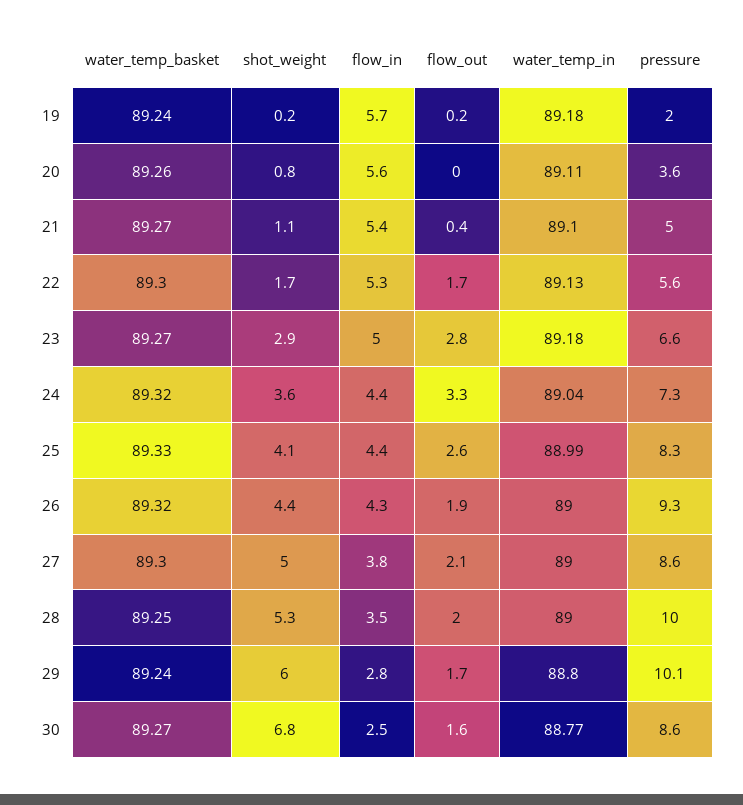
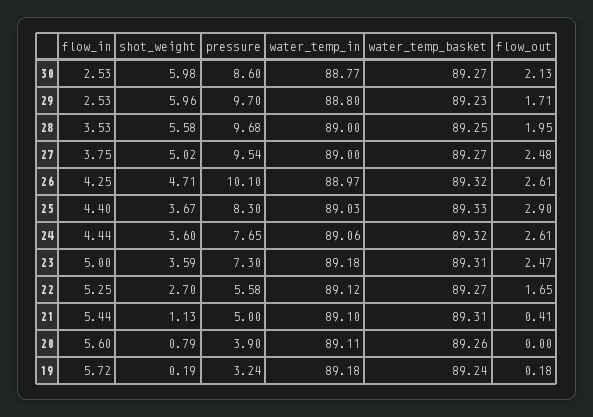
pressure, 19: 2 -> 3.24
pressure, 20: 3.6 -> 3.9
water_temp_basket, 21: 89.27 -> 89.31
water_temp_basket, 22: 89.3 -> 89.27
shot_weight, 22: 1.7 -> 2.7
water_temp_in, 22: 89.13 -> 89.12
water_temp_basket, 23: 89.27 -> 89.31
shot_weight, 23: 2.9 -> 3.59
flow_out, 23: 2.8 -> 2.47
pressure, 23: 6.6 -> 7.3
flow_out, 24: 3.3 -> 2.61
water_temp_in, 24: 89.04 -> 89.06
pressure, 24: 7.3 -> 7.65
shot_weight, 25: 4.1 -> 3.67
flow_out, 25: 2.6 -> 2.9
water_temp_in, 25: 88.99 -> 89.03
shot_weight, 26: 4.4 -> 4.71
flow_out, 26: 1.9 -> 2.61
water_temp_in, 26: 89 -> 88.97
pressure, 26: 9.3 -> 10.1
water_temp_basket, 27: 89.3 -> 89.27
flow_out, 27: 2.1 -> 2.48
pressure, 27: 8.6 -> 9.54
shot_weight, 28: 5.3 -> 5.58
pressure, 28: 10 -> 9.68
water_temp_basket, 29: 89.24 -> 89.23
flow_in, 29: 2.8 -> 2.53
pressure, 29: 10.1 -> 9.7
shot_weight, 30: 6.8 -> 5.98
flow_out, 30: 1.6 -> 2.13

